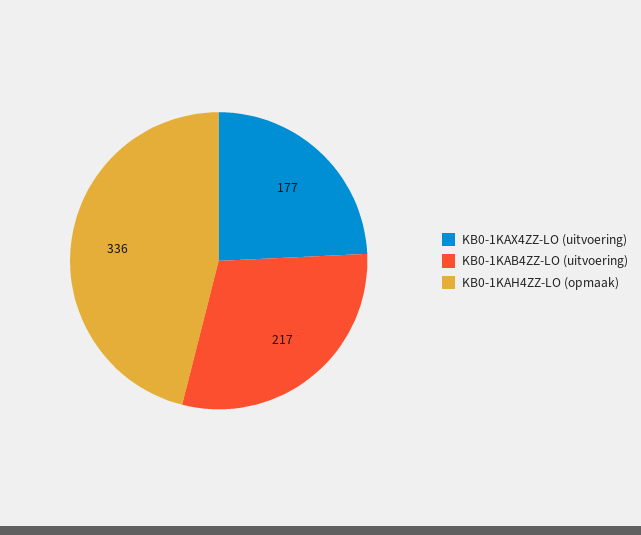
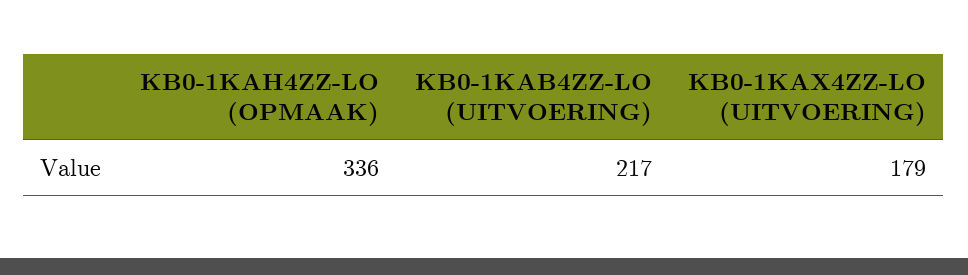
KB0-1KAX4ZZ-LO (uitvoering): 177 -> 179

